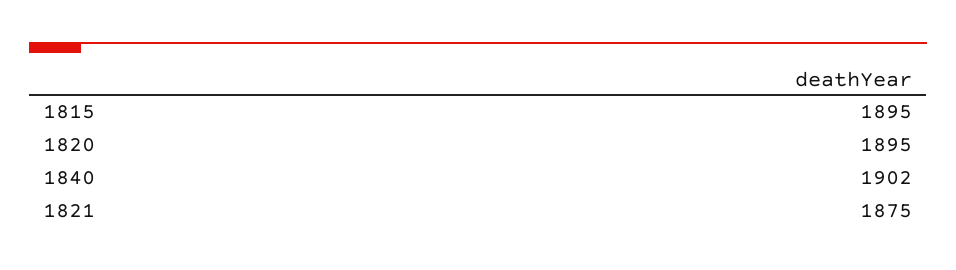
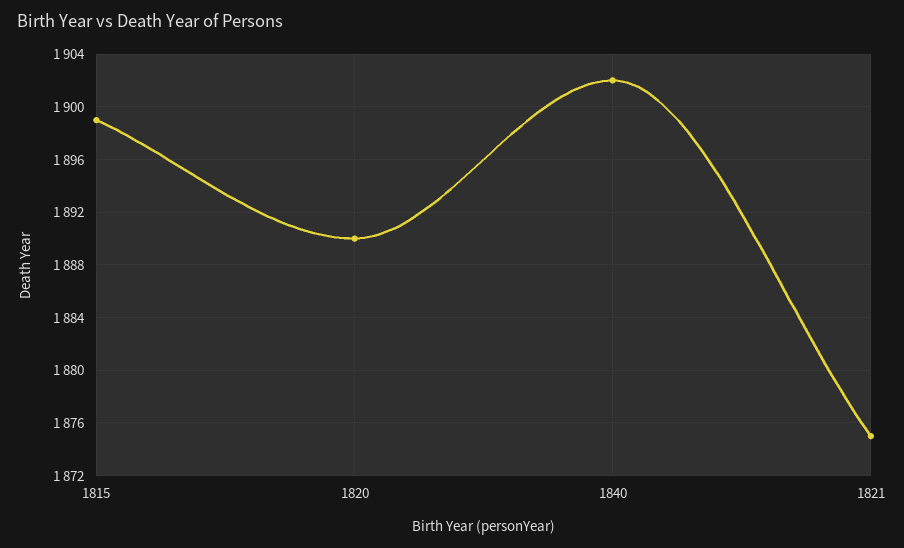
1815: 1895 -> 1899
1820: 1895 -> 1890

